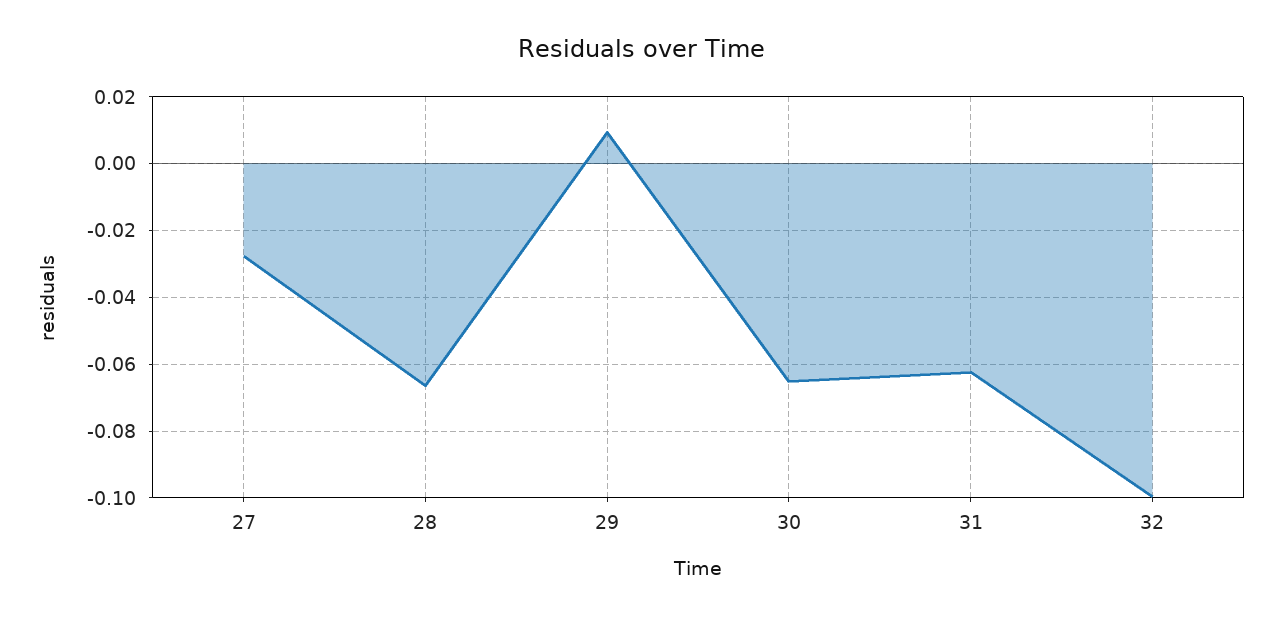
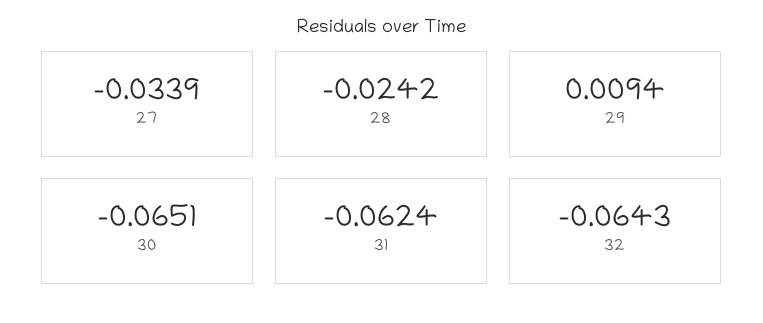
27: -0.028 -> -0.0339
28: -0.066 -> -0.0242
32: -0.1 -> -0.0643

